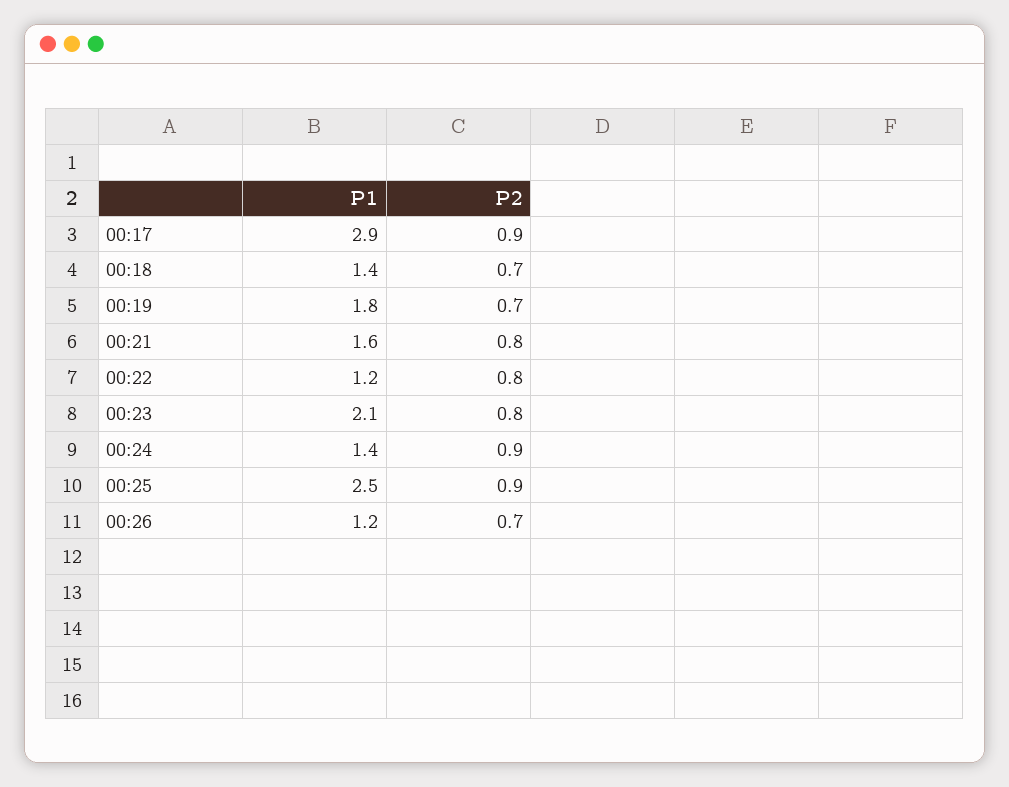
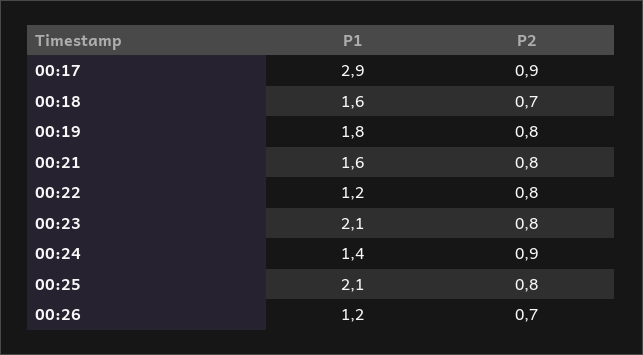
P1, 00:18: 1.4 -> 1.6
P2, 00:19: 0.7 -> 0.8
P1, 00:25: 2.5 -> 2.1
P2, 00:25: 0.9 -> 0.8

